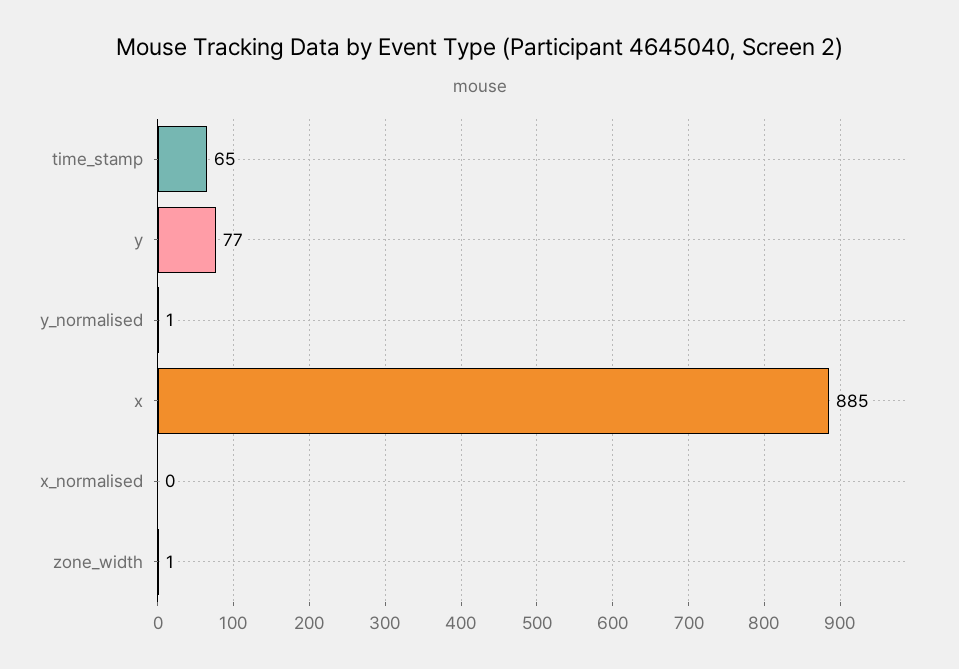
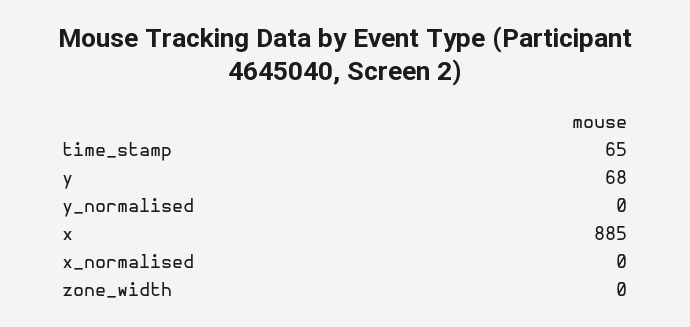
y: 77 -> 68
y_normalised: 1 -> 0
zone_width: 1 -> 0

